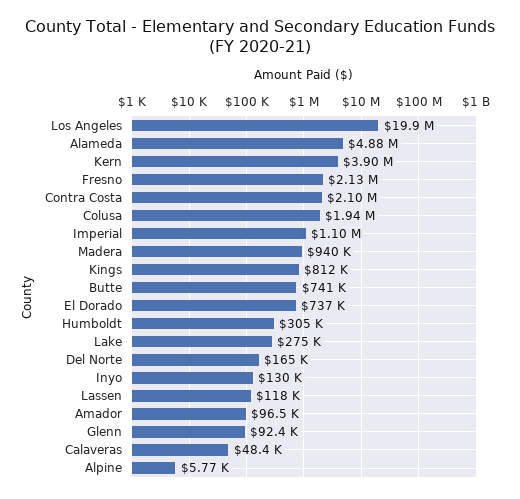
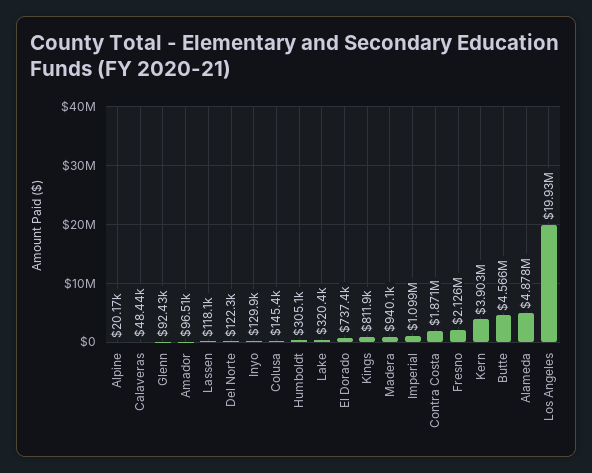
Contra Costa: 2100000 -> 1871000
Colusa: 1940000 -> 145400
Butte: 741000 -> 4566000
Lake: 275000 -> 320400
Del Norte: 165000 -> 122300
Alpine: 5770 -> 20170

